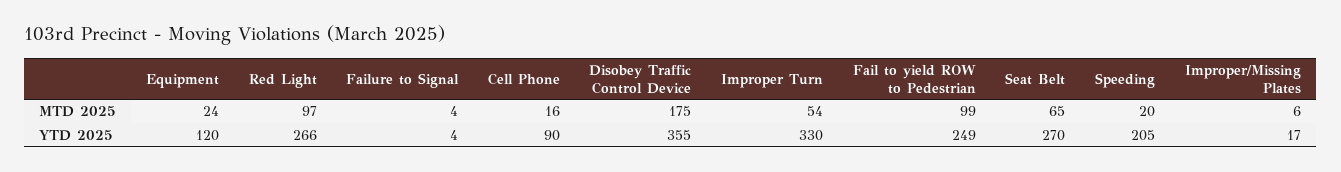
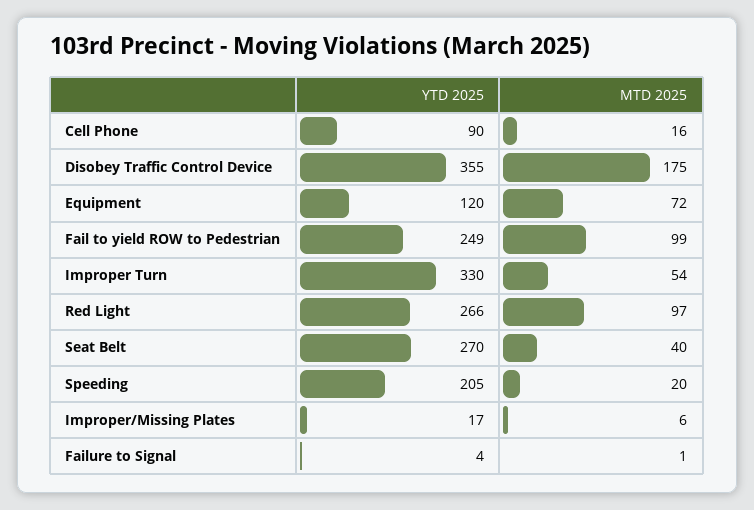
Equipment, MTD 2025: 24 -> 72
Failure to Signal, MTD 2025: 4 -> 1
Seat Belt, MTD 2025: 65 -> 40

